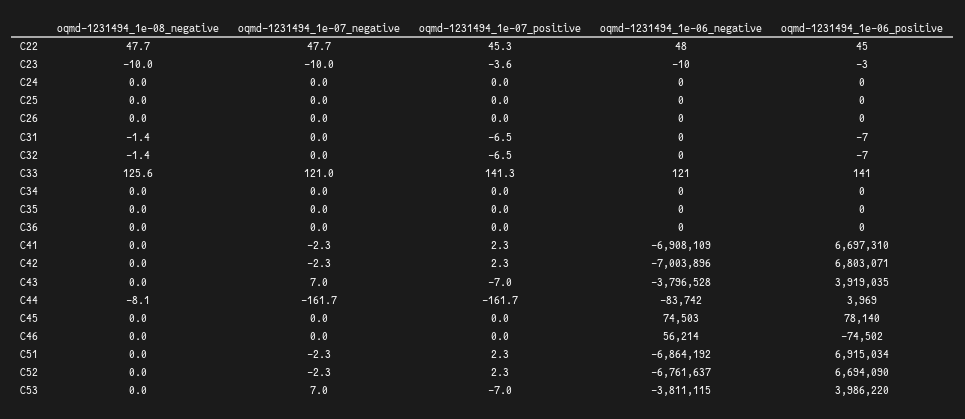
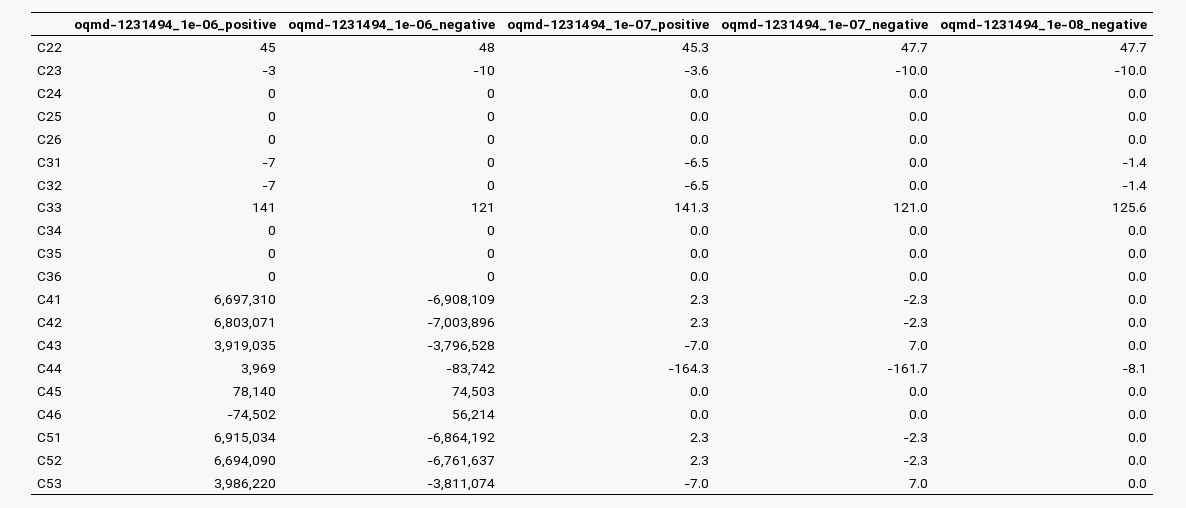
oqmd-1231494_1e-07_positive, C44: -161.7 -> -164.3
oqmd-1231494_1e-06_negative, C53: -3811115 -> -3811074

